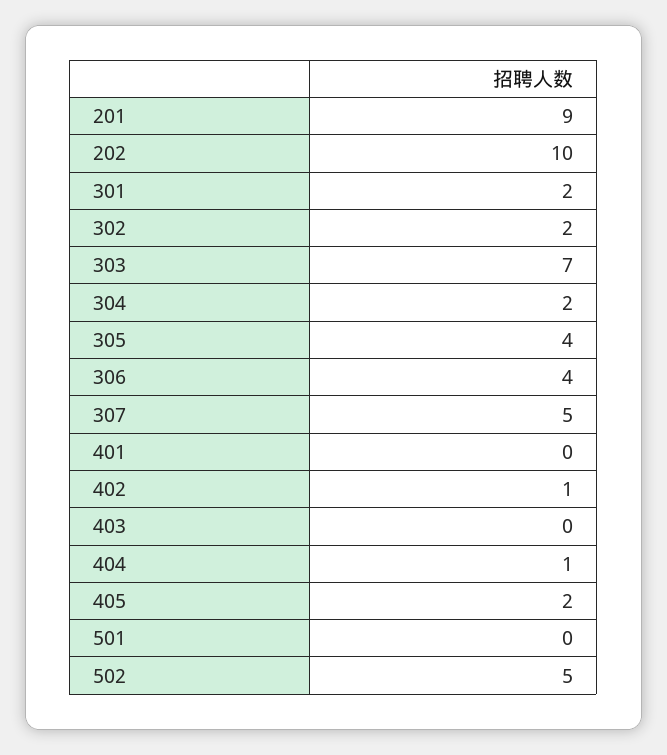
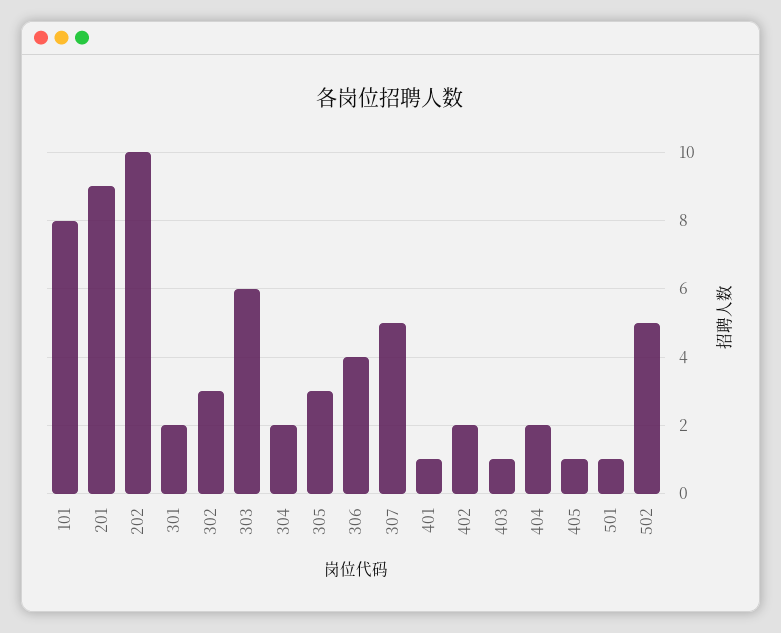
302: 2 -> 3
303: 7 -> 6
305: 4 -> 3
401: 0 -> 1
402: 1 -> 2
403: 0 -> 1
404: 1 -> 2
405: 2 -> 1
501: 0 -> 1
101: none -> 8

